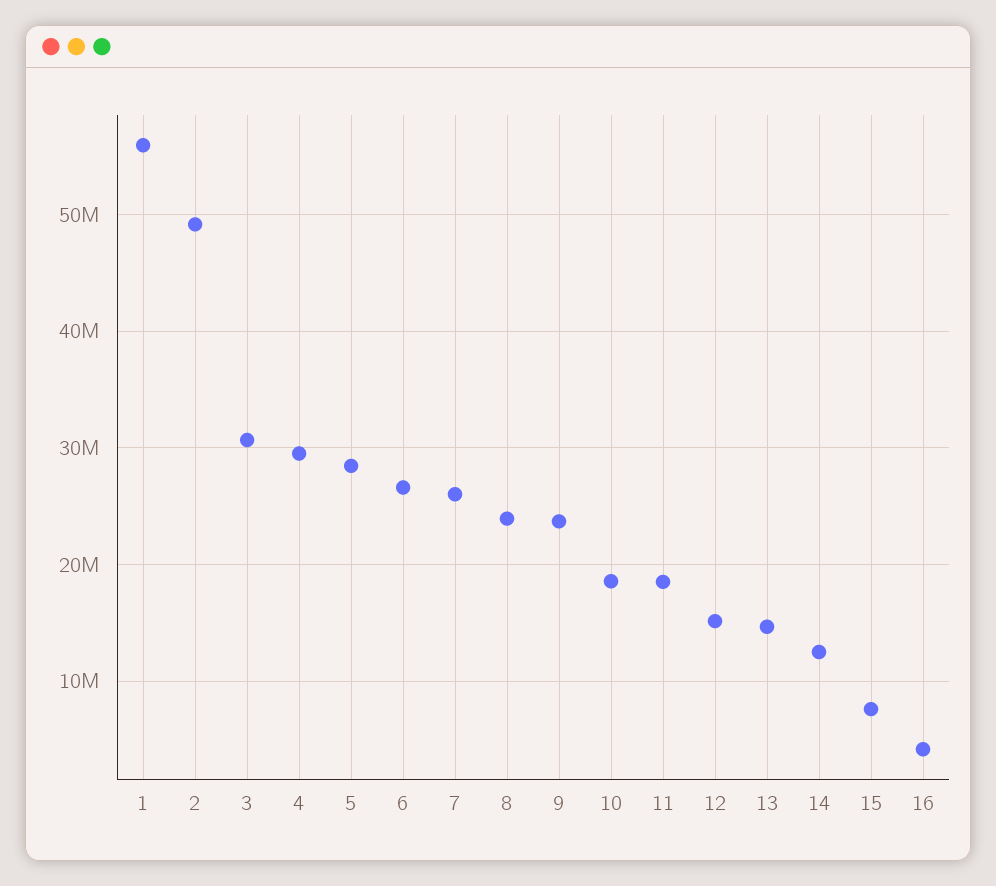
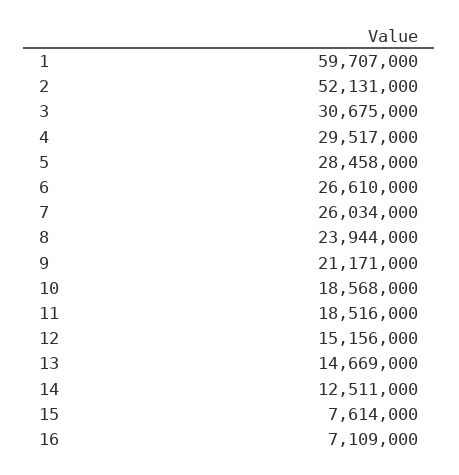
1: 56000000 -> 59707000
2: 49000000 -> 52131000
9: 24000000 -> 21171000
16: 4000000 -> 7109000

